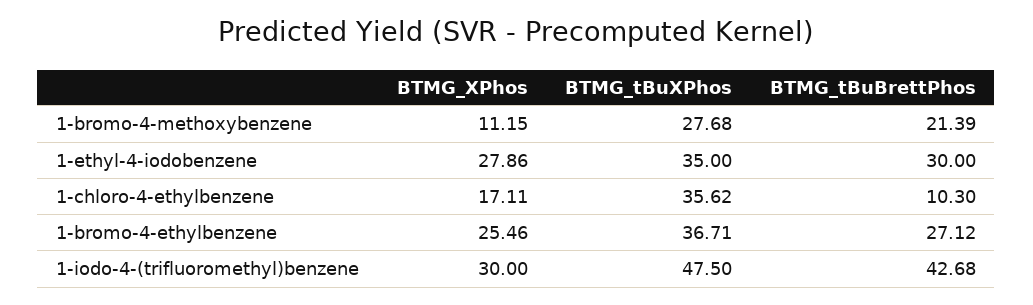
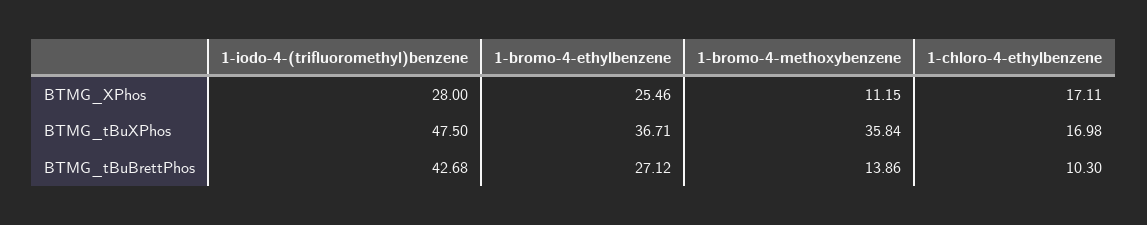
BTMG_tBuXPhos, 1-bromo-4-methoxybenzene: 27.68 -> 35.84
BTMG_tBuBrettPhos, 1-bromo-4-methoxybenzene: 21.39 -> 13.86
BTMG_XPhos, 1-ethyl-4-iodobenzene: 27.86 -> none
BTMG_tBuXPhos, 1-ethyl-4-iodobenzene: 35 -> none
BTMG_tBuBrettPhos, 1-ethyl-4-iodobenzene: 30 -> none
BTMG_tBuXPhos, 1-chloro-4-ethylbenzene: 35.62 -> 16.98
BTMG_XPhos, 1-iodo-4-(trifluoromethyl)benzene: 30 -> 28

